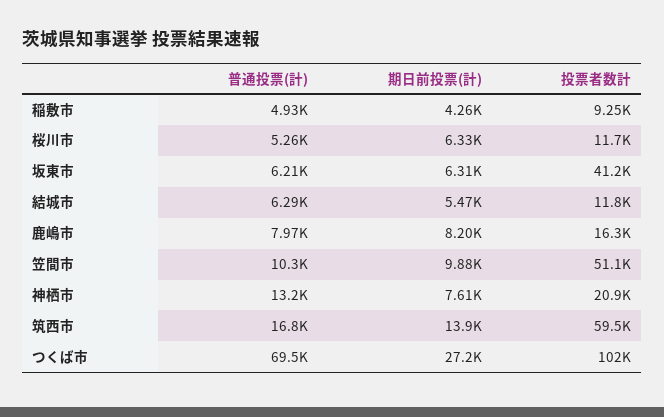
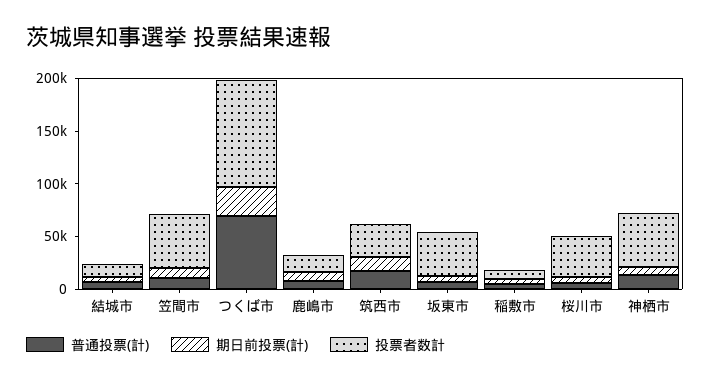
投票者数計, 桜川市: 11700 -> 40000
投票者数計, 神栖市: 20900 -> 50000
投票者数計, 筑西市: 59500 -> 30000

